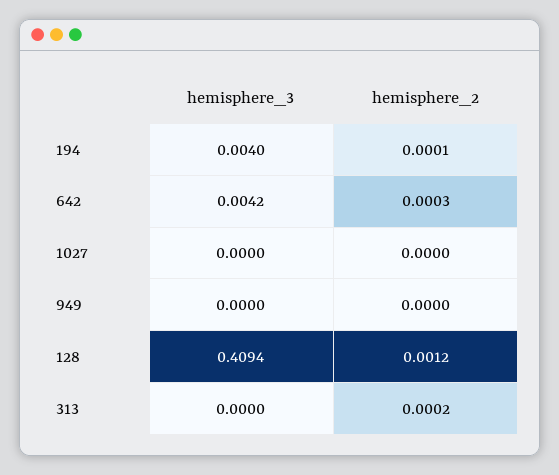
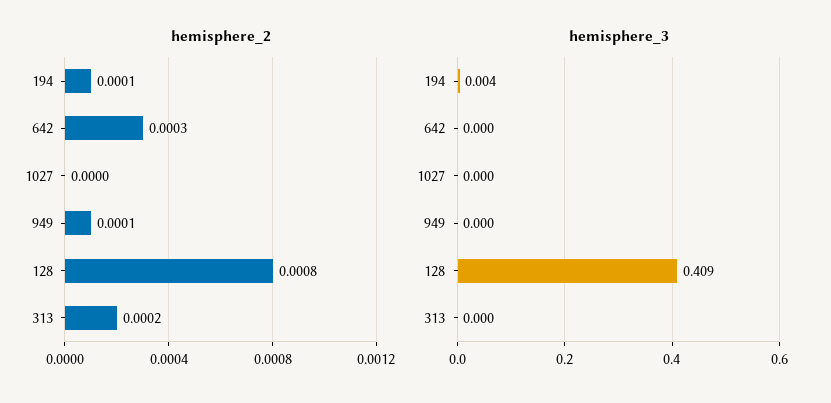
hemisphere_3, 642: 0.0042 -> 0
hemisphere_2, 949: 0 -> 0.0001
hemisphere_2, 128: 0.0012 -> 0.0008

